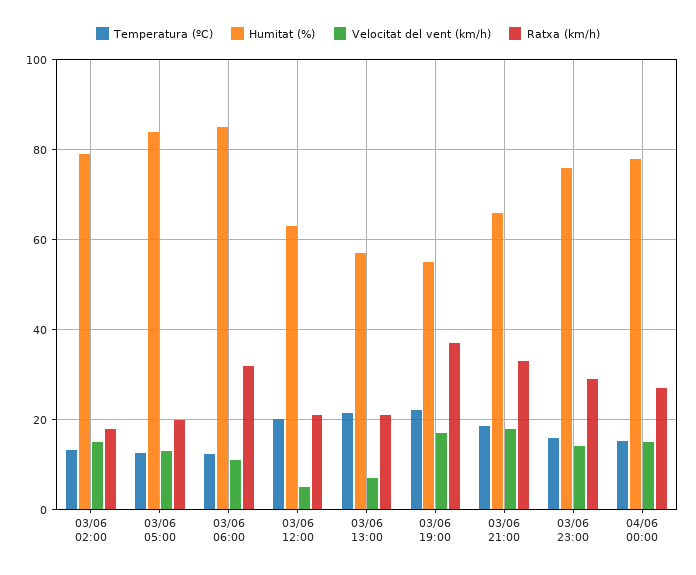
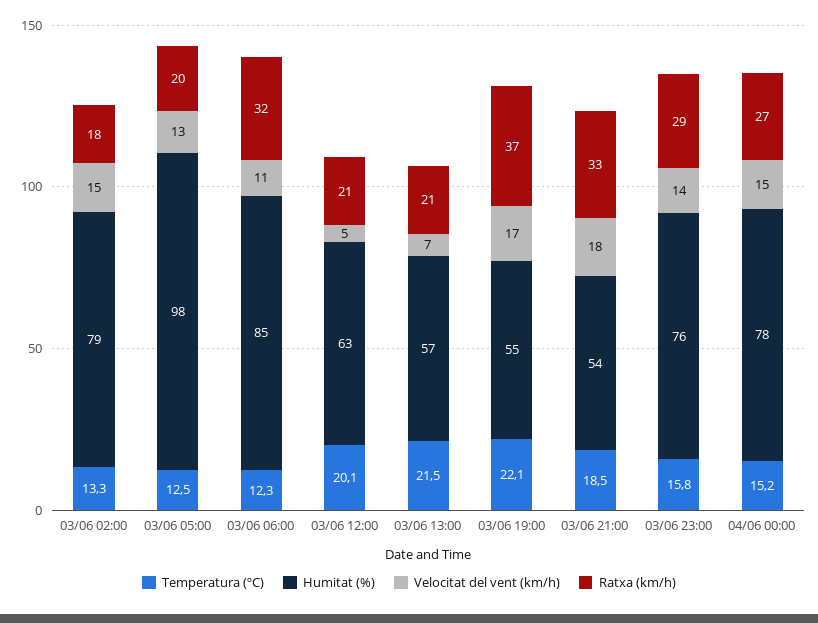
Humitat (%), 03/06 05:00: 84 -> 98
Humitat (%), 03/06 21:00: 66 -> 54

